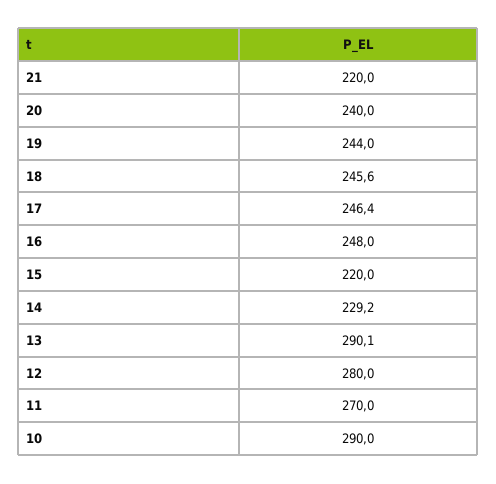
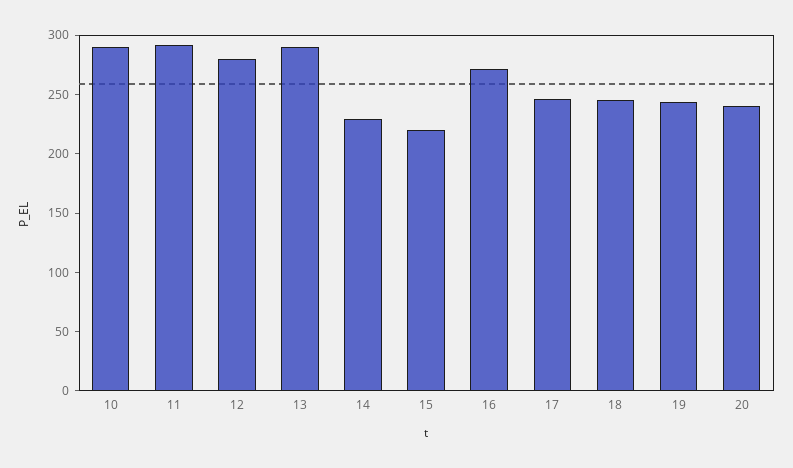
21: 220 -> none
16: 248 -> 270
11: 270 -> 290

